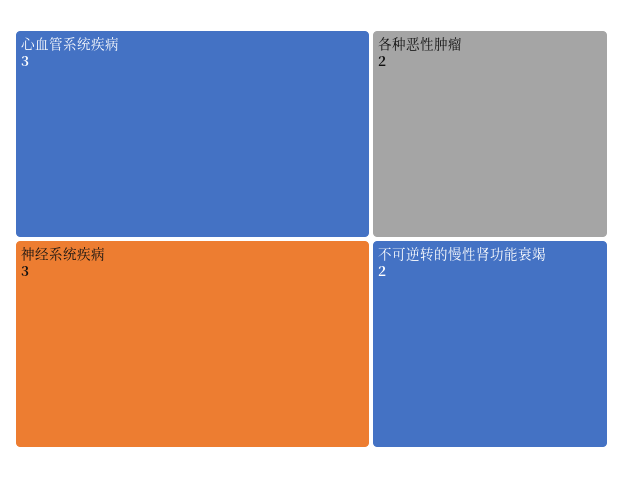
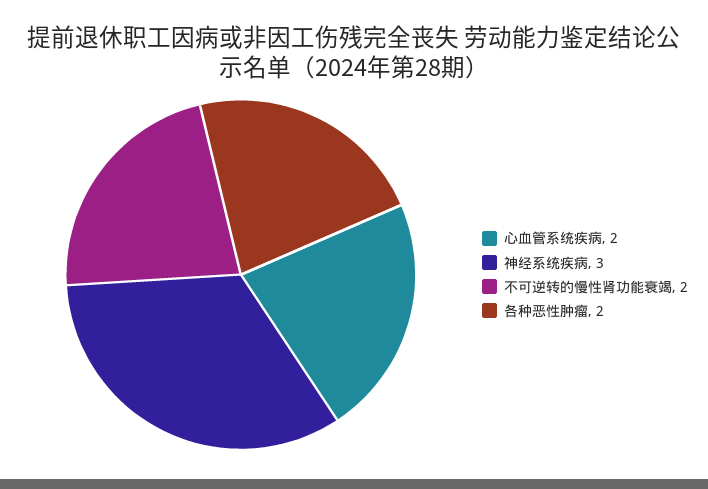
心血管系统疾病: 3 -> 2

